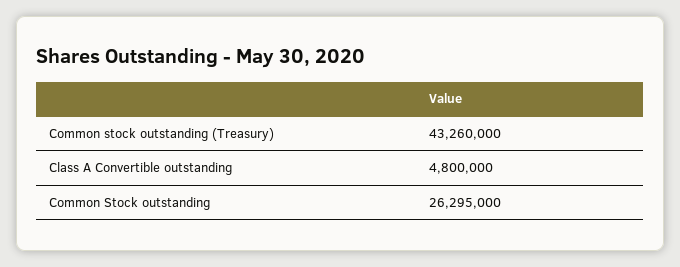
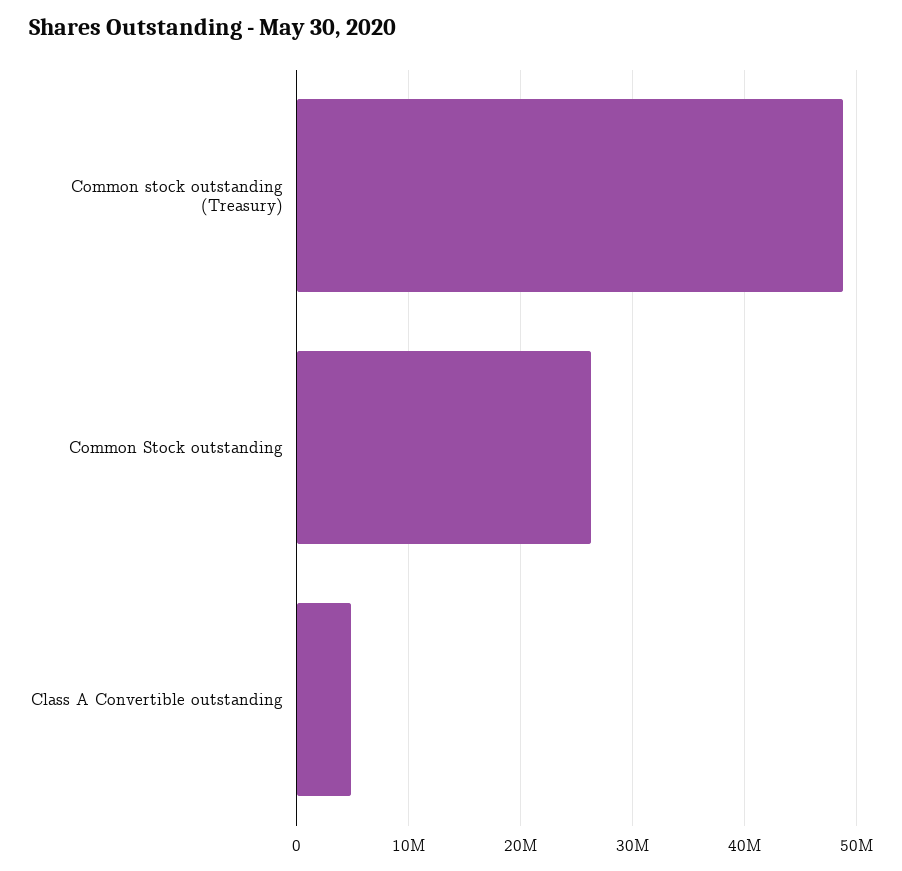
Common stock outstanding (Treasury): 43260000 -> 49000000

